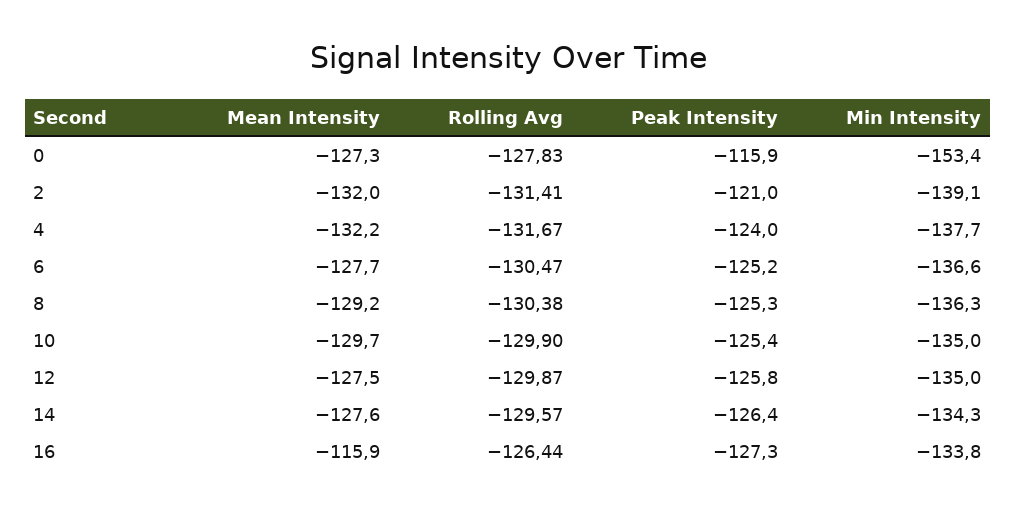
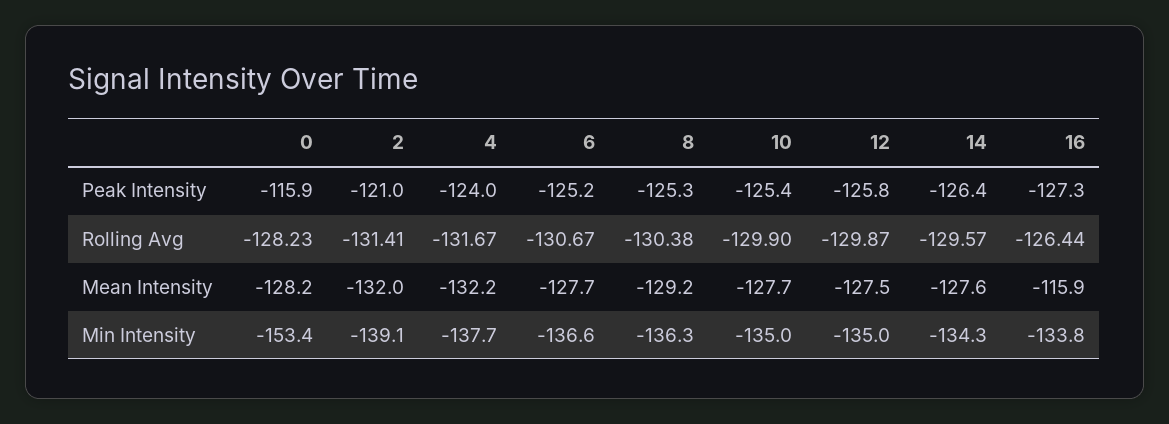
Mean Intensity, 0: -127.3 -> -128.2
Rolling Avg, 0: -127.83 -> -128.23
Rolling Avg, 6: -130.47 -> -130.67
Mean Intensity, 10: -129.7 -> -127.7

